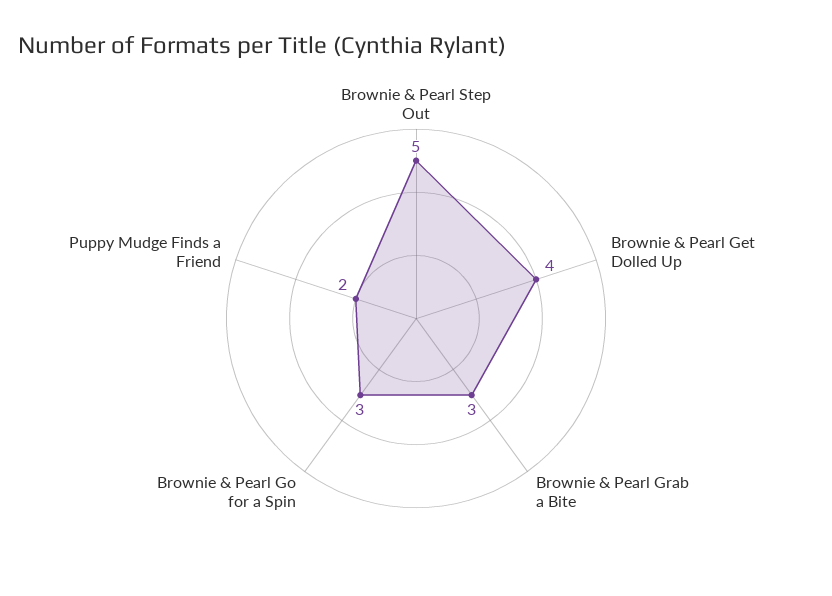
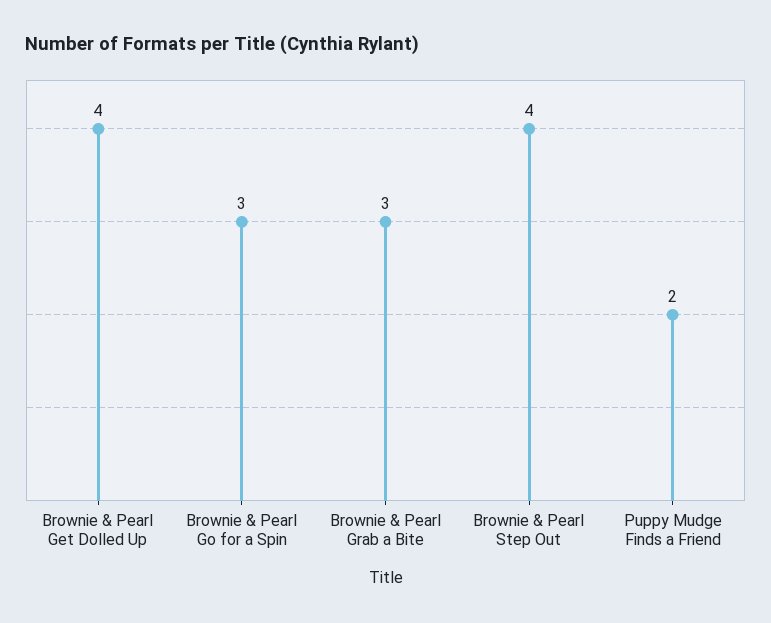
Brownie & Pearl Step Out: 5 -> 4

